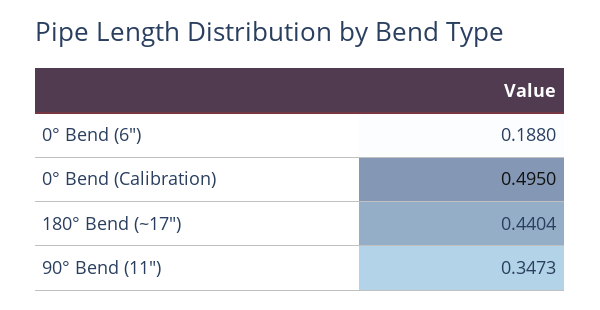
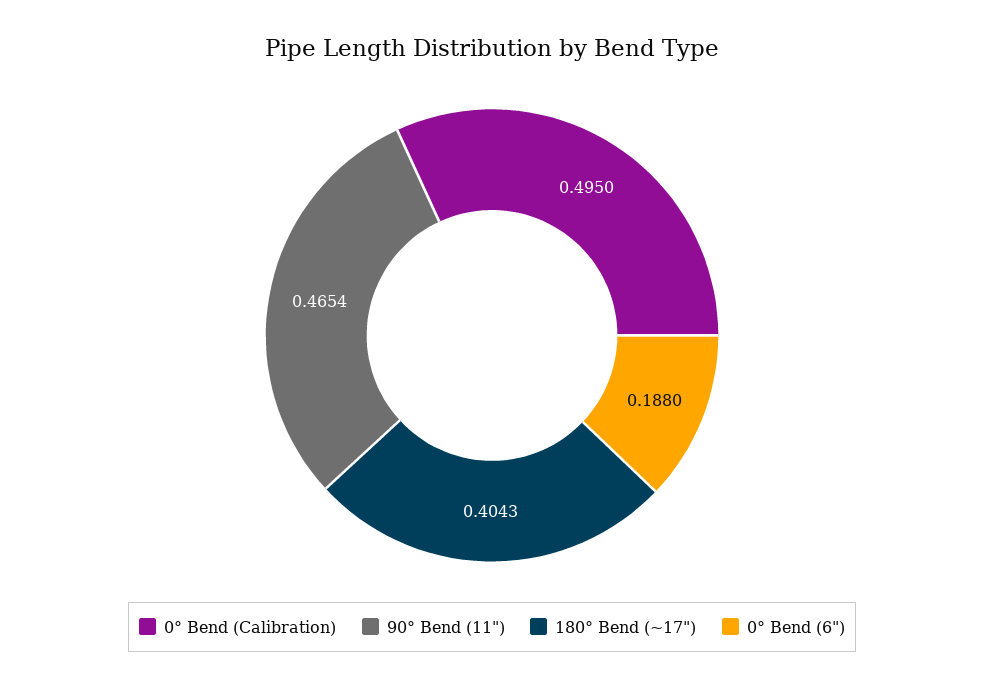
180° Bend (~17"): 0.4404 -> 0.4043
90° Bend (11"): 0.3473 -> 0.4654

